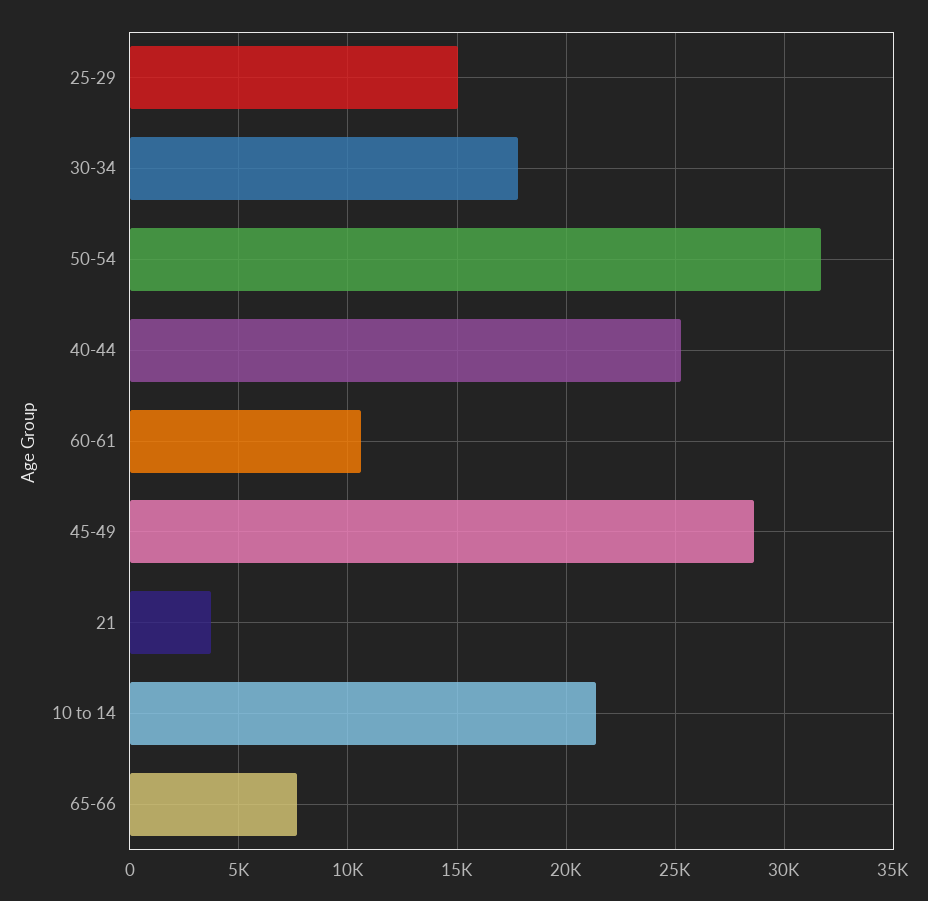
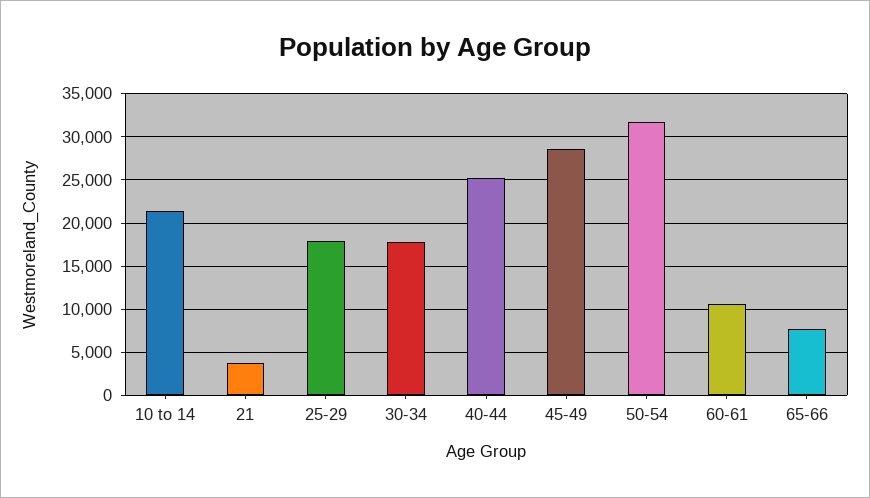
25-29: 15000 -> 18000

